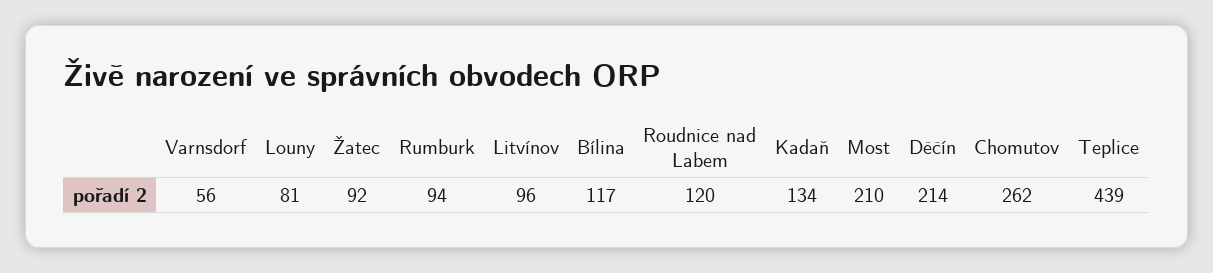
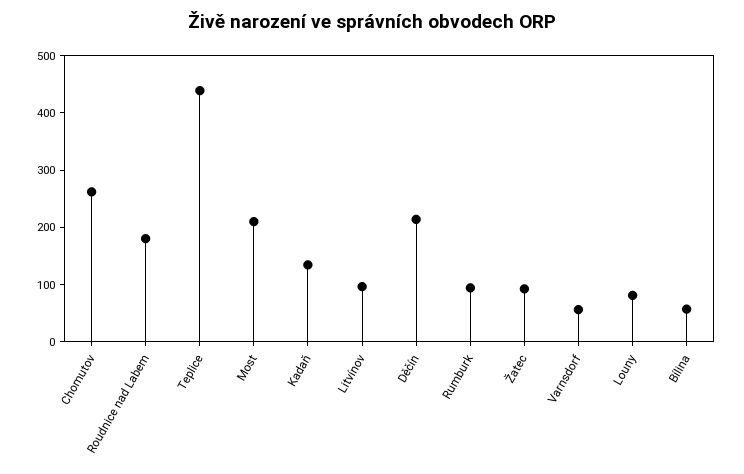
Bílina: 117 -> 60
Roudnice nad Labem: 120 -> 180

